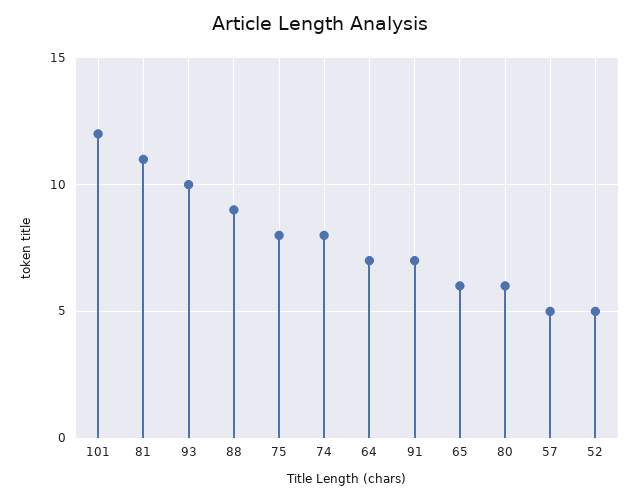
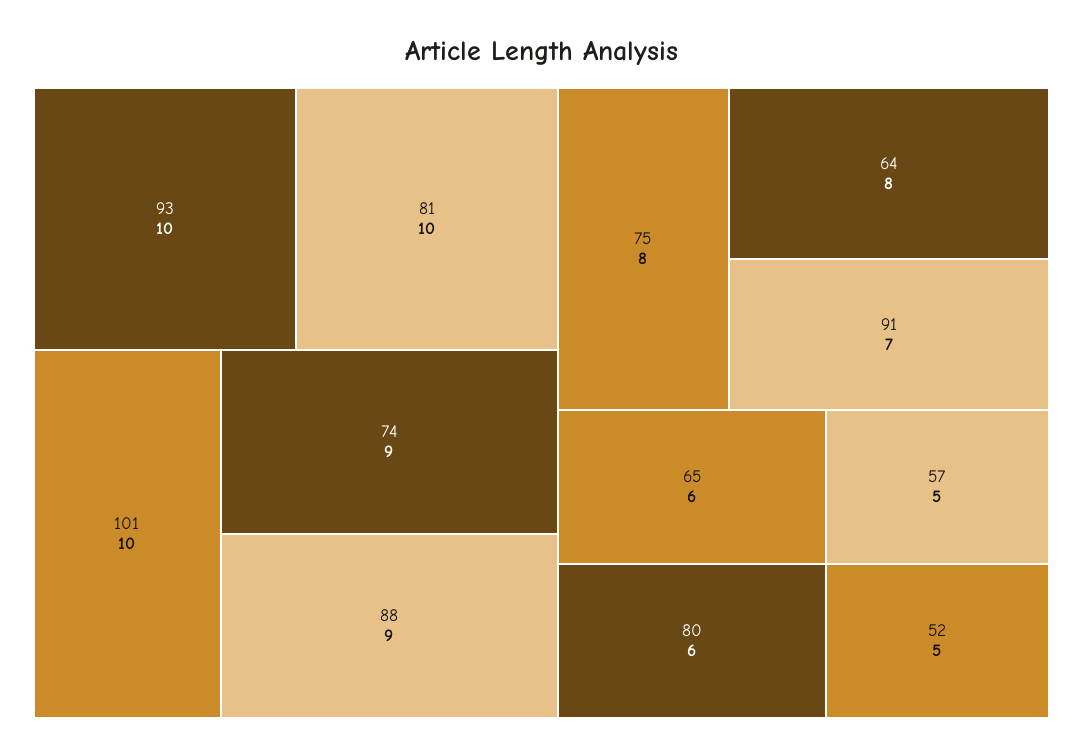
101: 12 -> 10
81: 11 -> 10
74: 8 -> 9
64: 7 -> 8

